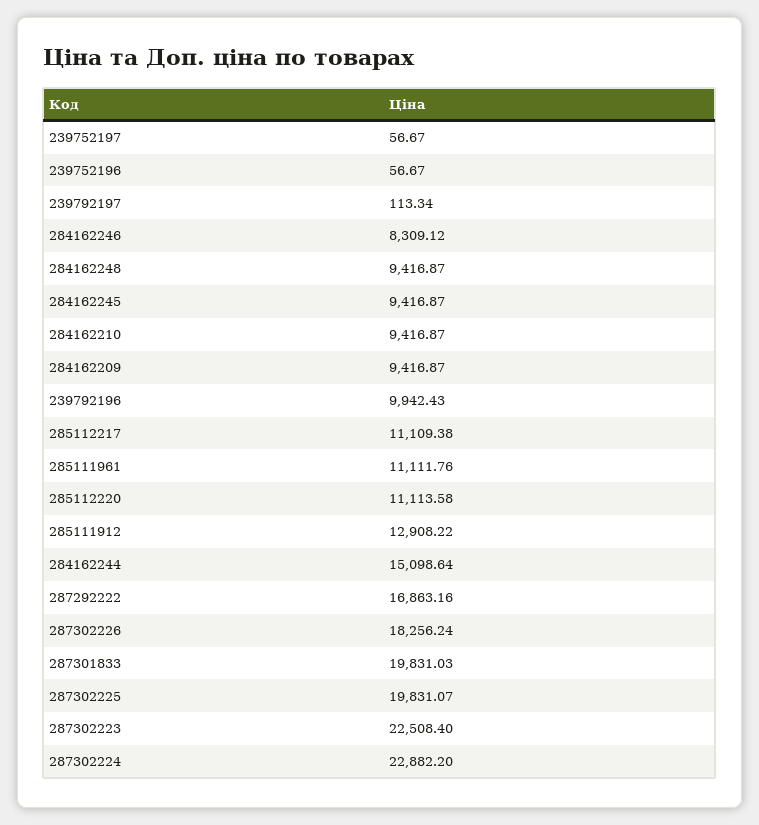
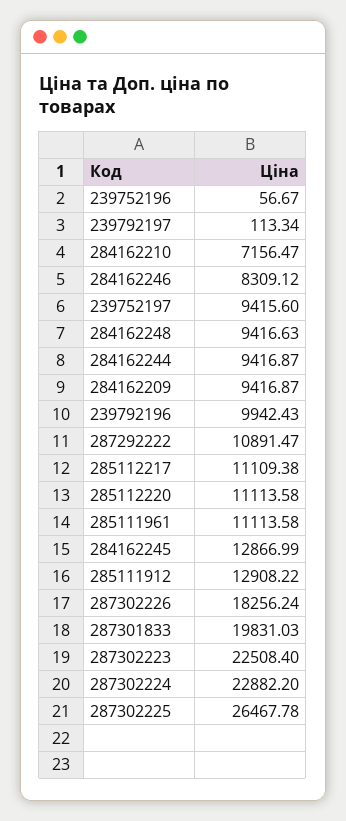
239752197: 56.67 -> 9415.6
284162248: 9416.87 -> 9416.63
284162245: 9416.87 -> 12866.99
284162210: 9416.87 -> 7156.47
285111961: 11111.76 -> 11113.58
284162244: 15098.64 -> 9416.87
287292222: 16863.16 -> 10891.47
287302225: 19831.07 -> 26467.78

